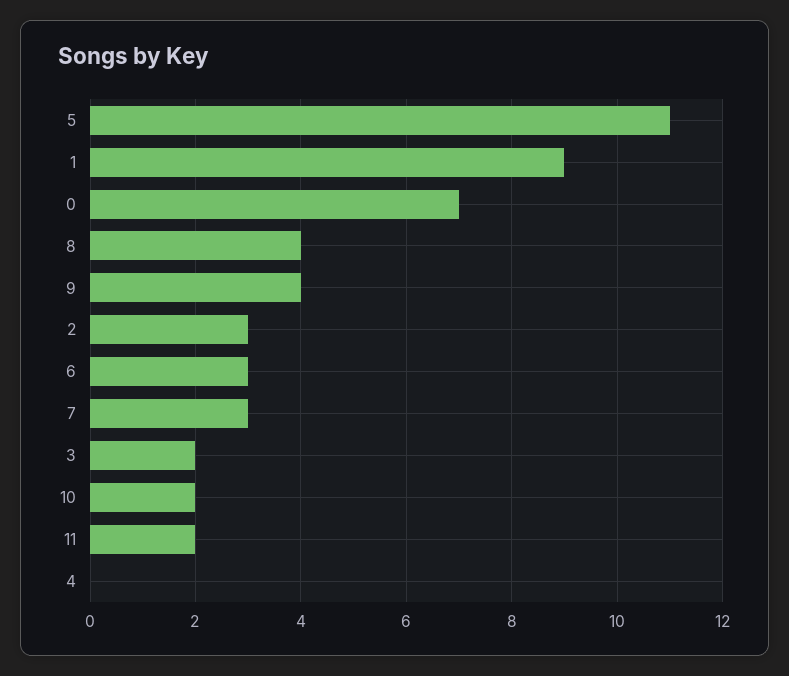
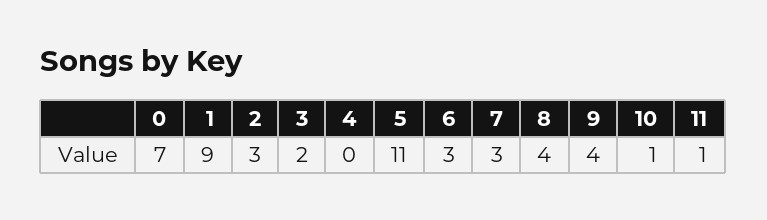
10: 2 -> 1
11: 2 -> 1

